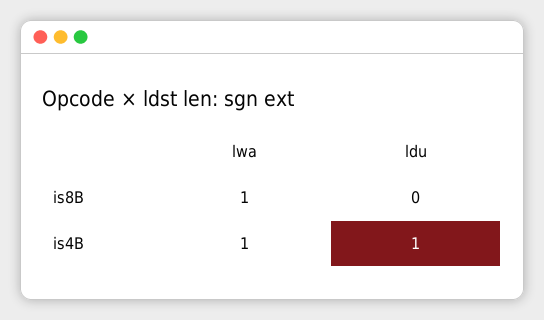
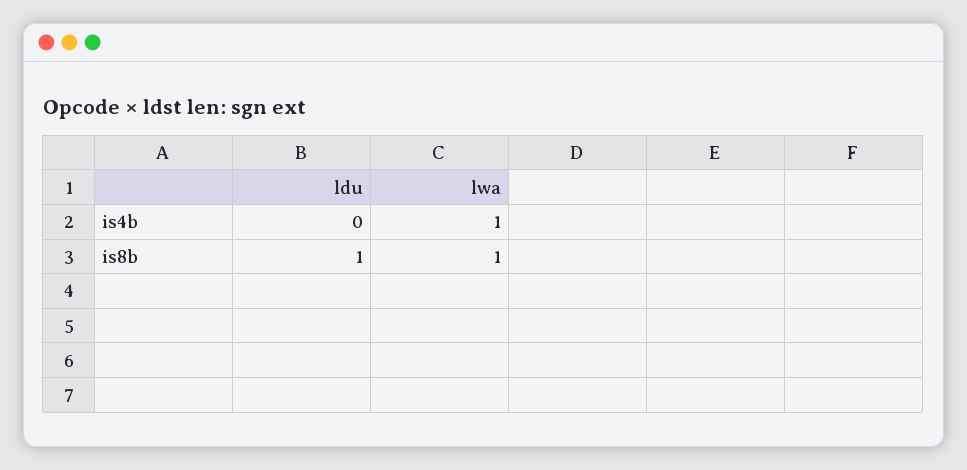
ldu, is8B: 0 -> 1
ldu, is4B: 1 -> 0

